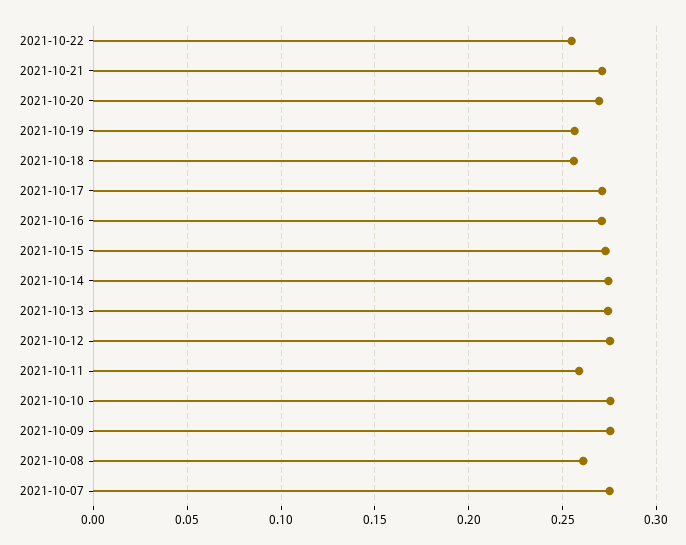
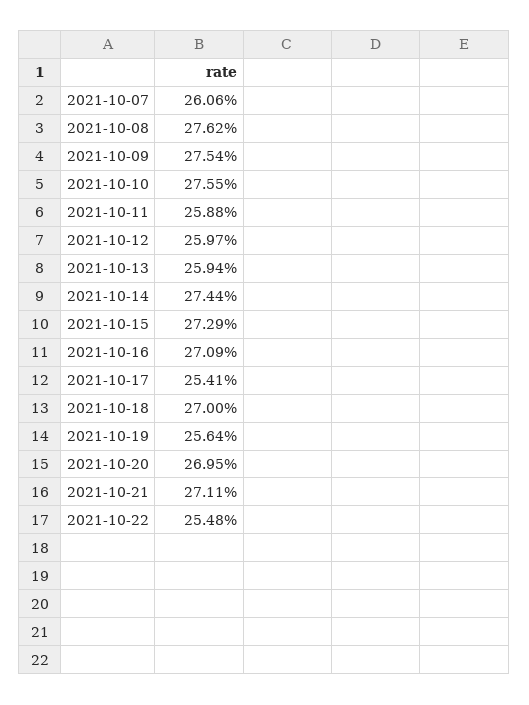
2021-10-18: 0.255 -> 0.27
2021-10-17: 0.27 -> 0.2541
2021-10-13: 0.275 -> 0.2594
2021-10-12: 0.275 -> 0.2597
2021-10-08: 0.26 -> 0.2762
2021-10-07: 0.275 -> 0.2606

